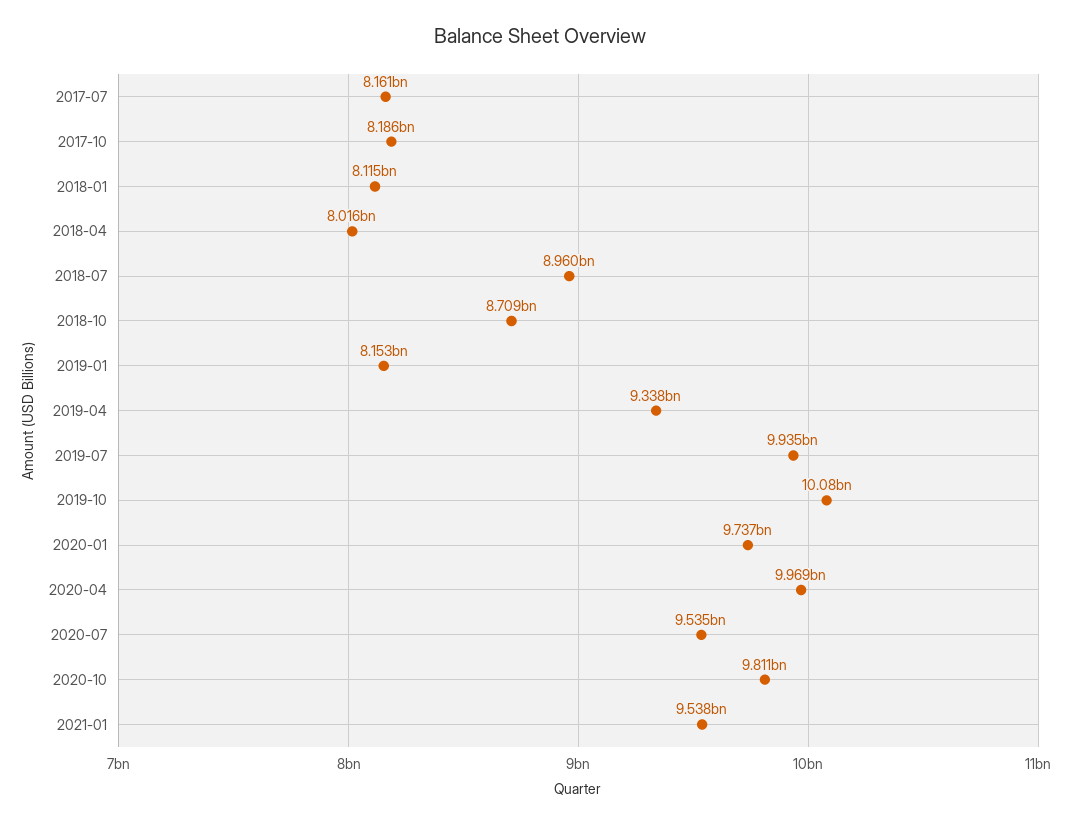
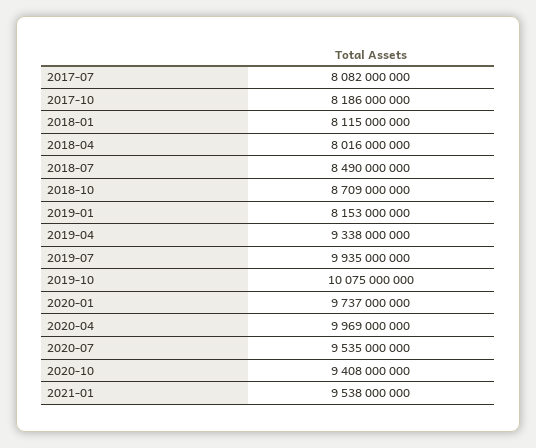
2017-07: 8161000000 -> 8082000000
2018-07: 8960000000 -> 8490000000
2020-10: 9811000000 -> 9408000000

